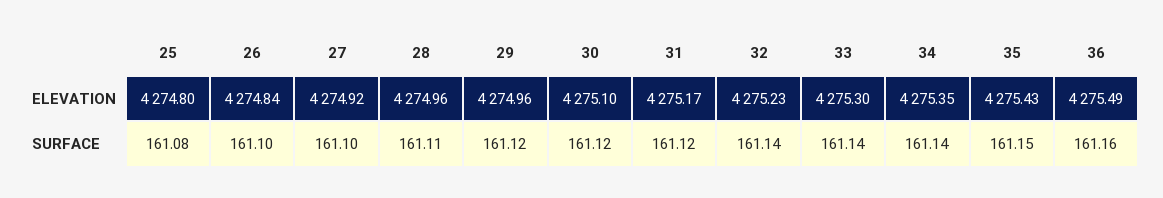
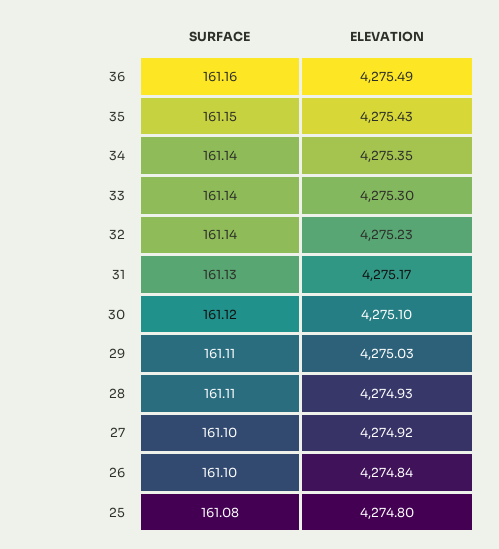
28, ELEVATION: 4274.96 -> 4274.93
29, ELEVATION: 4274.96 -> 4275.03
29, SURFACE: 161.12 -> 161.11
31, SURFACE: 161.12 -> 161.13

